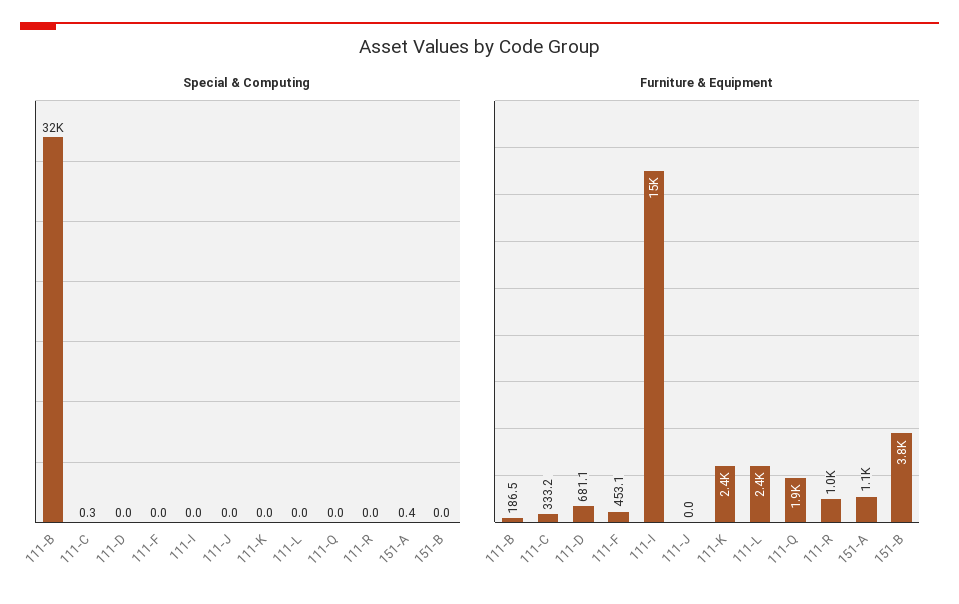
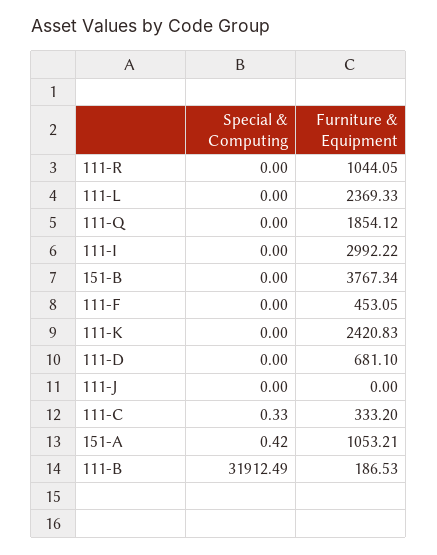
Furniture & Equipment, 111-I: 15000 -> 2992.22

